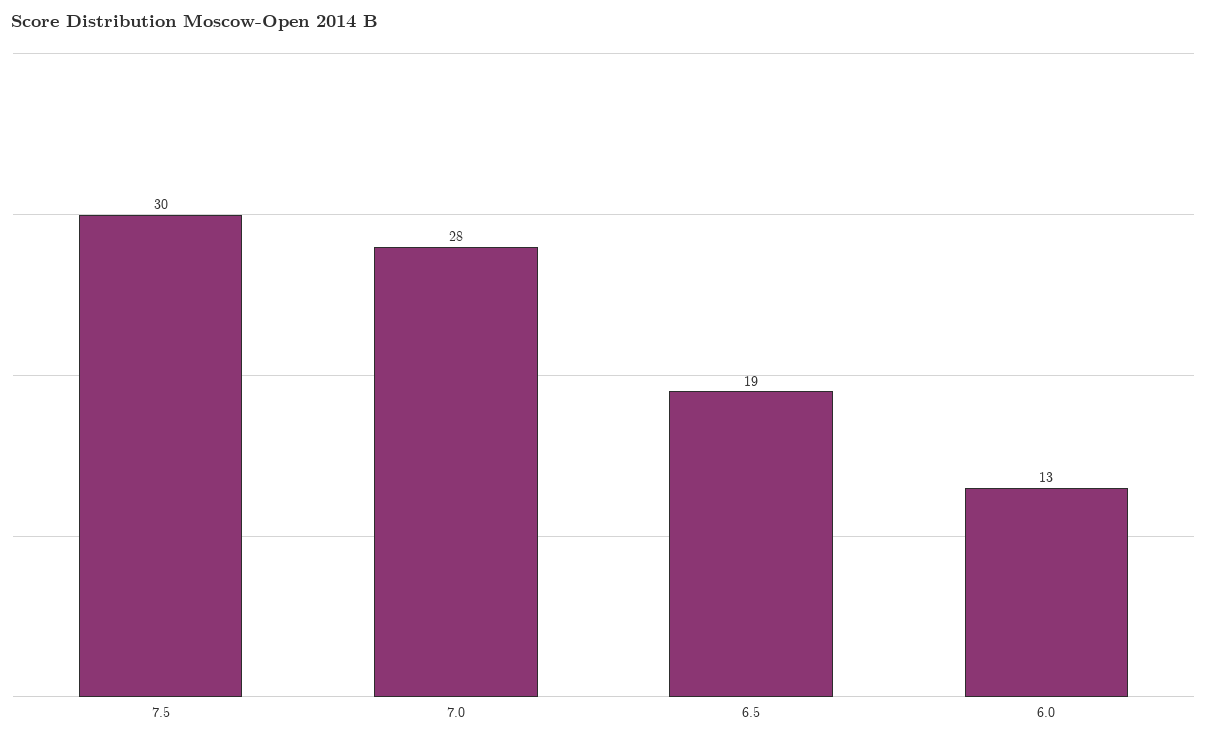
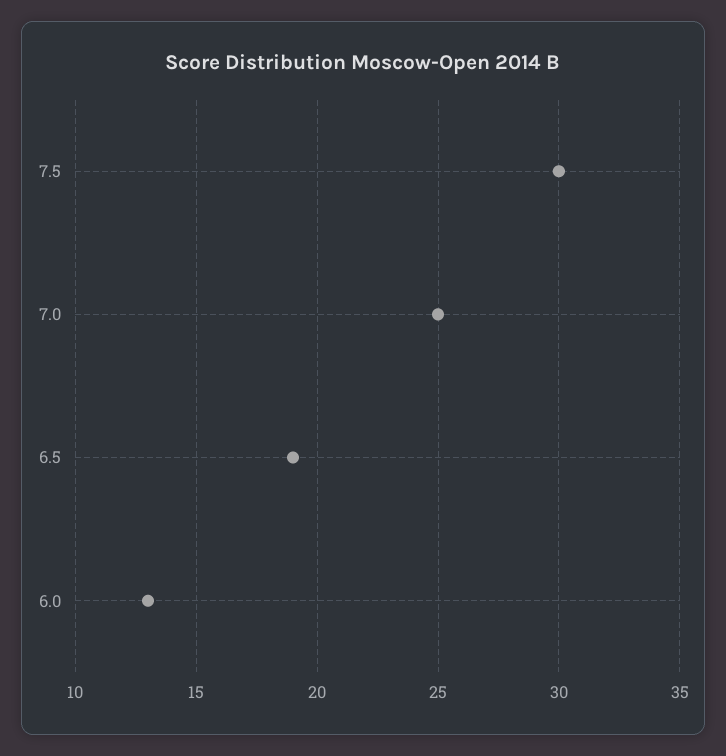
7.0: 28 -> 25

